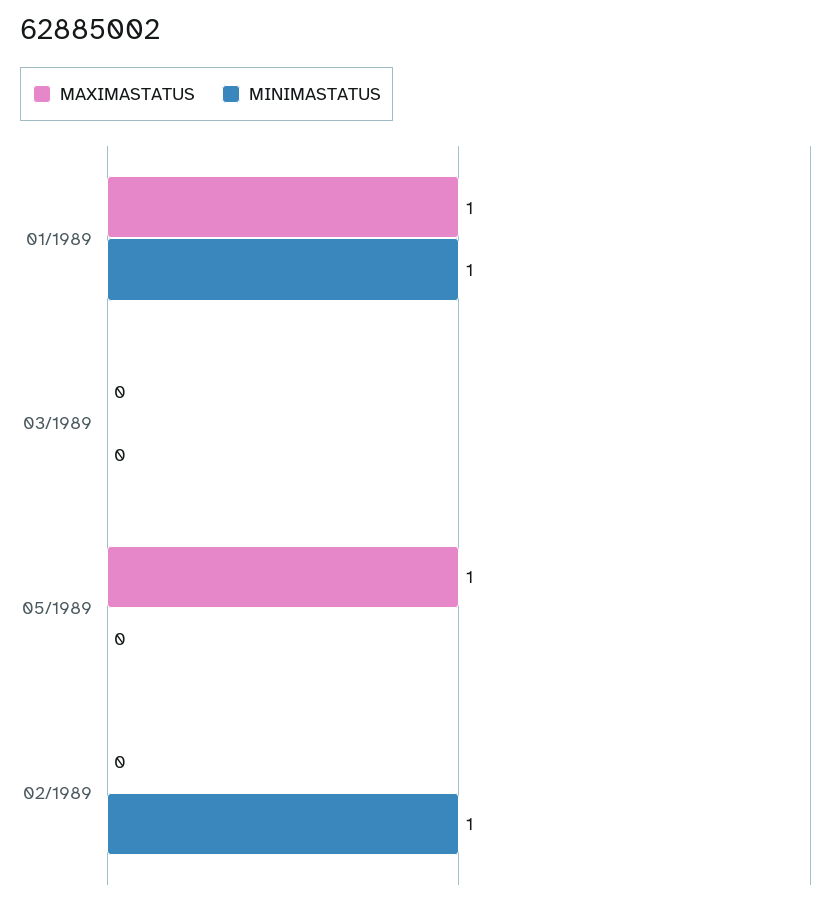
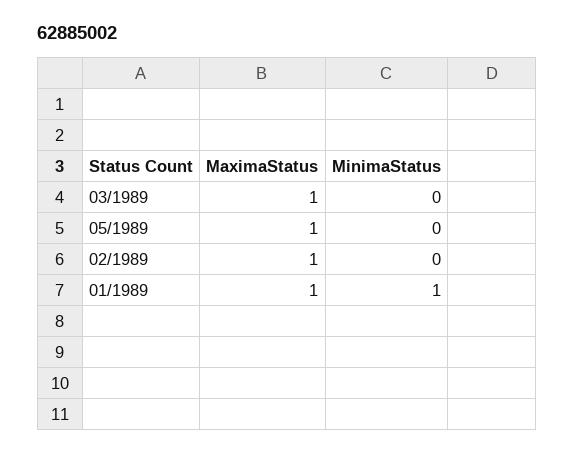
MAXIMASTATUS, 03/1989: 0 -> 1
MAXIMASTATUS, 02/1989: 0 -> 1
MINIMASTATUS, 02/1989: 1 -> 0

